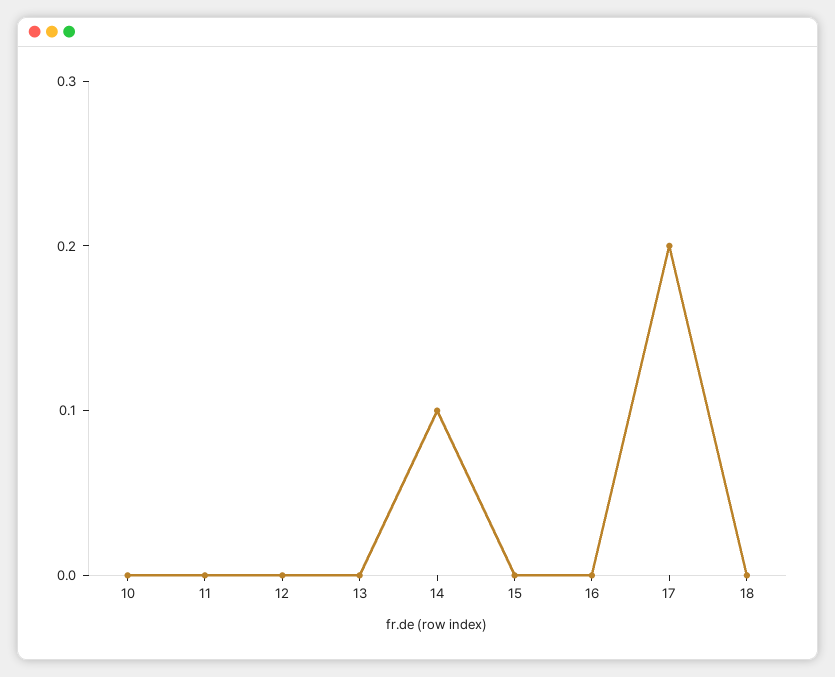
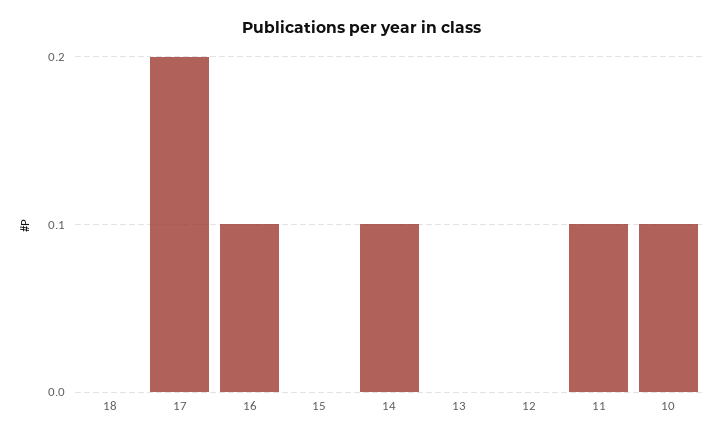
10: 0 -> 0.1
11: 0 -> 0.1
16: 0 -> 0.1

